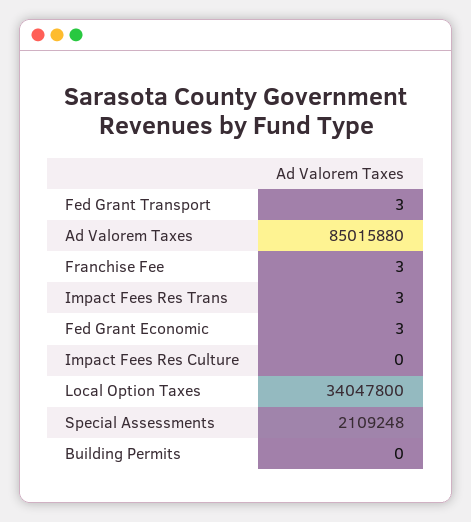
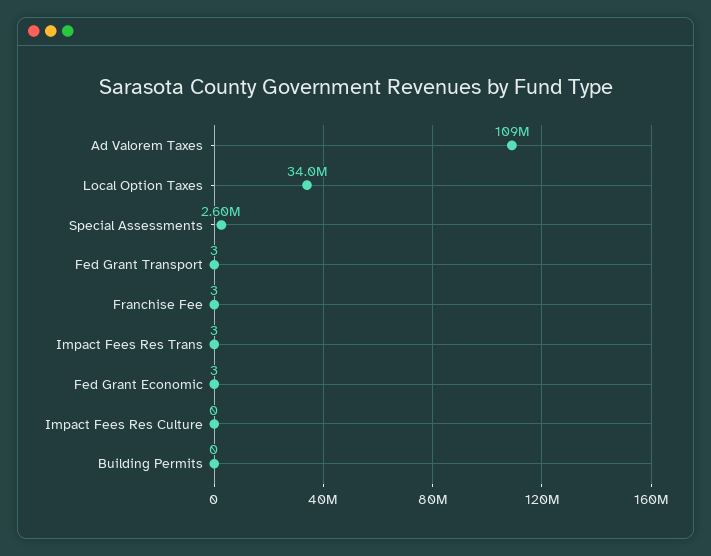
Ad Valorem Taxes: 85015880 -> 109000000
Special Assessments: 2109248 -> 2600000

